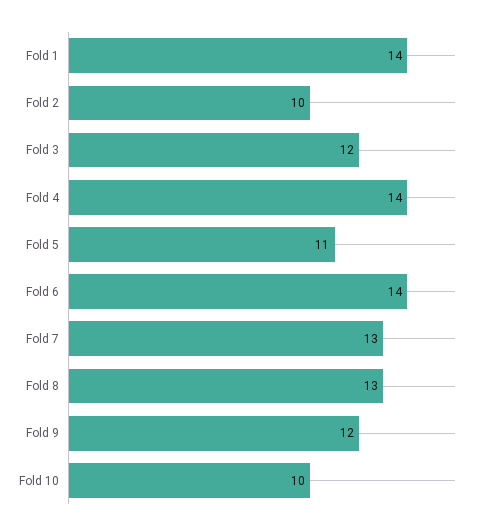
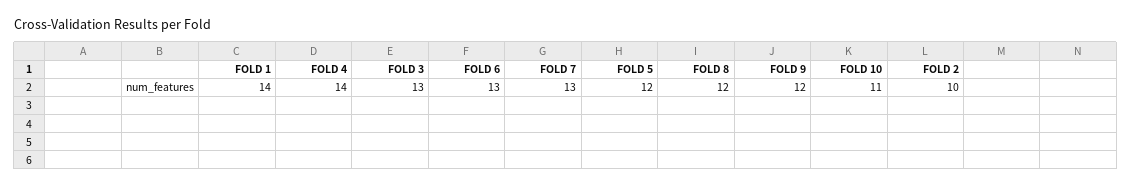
Fold 3: 12 -> 13
Fold 5: 11 -> 12
Fold 6: 14 -> 13
Fold 8: 13 -> 12
Fold 10: 10 -> 11

